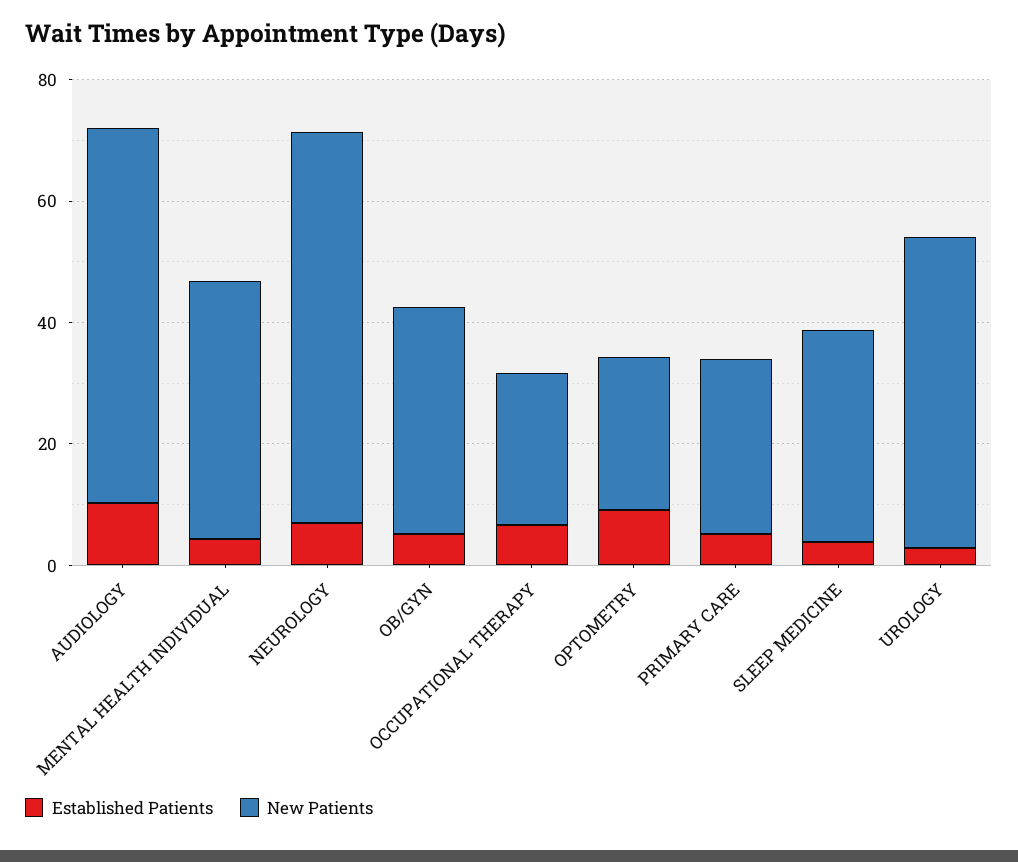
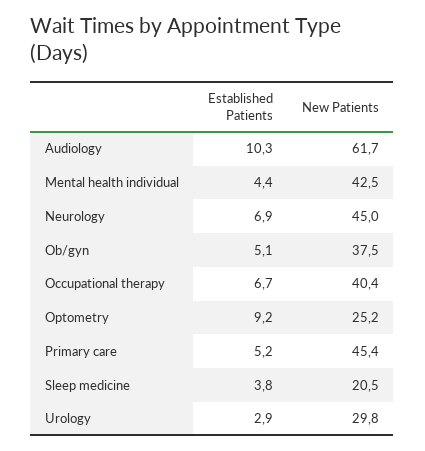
New Patients, NEUROLOGY: 65 -> 45
New Patients, OCCUPATIONAL THERAPY: 25 -> 40.4
New Patients, PRIMARY CARE: 30 -> 45.4
New Patients, SLEEP MEDICINE: 35 -> 20.5
New Patients, UROLOGY: 50 -> 29.8

